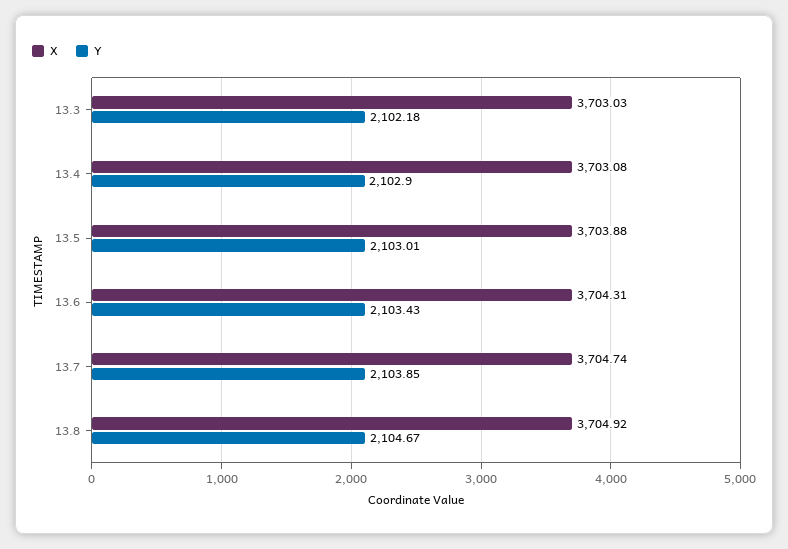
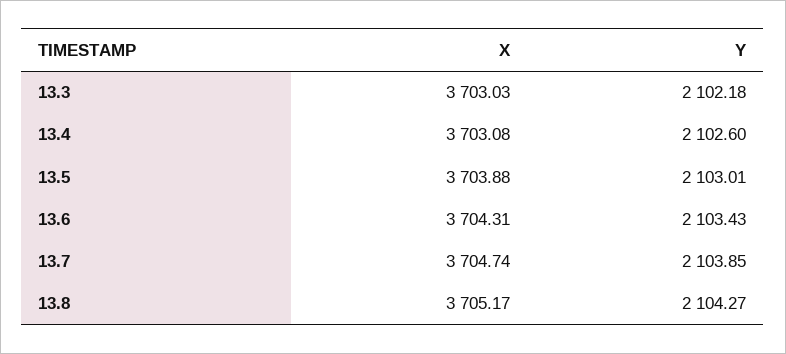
Y, 13.4: 2102.9 -> 2102.6
X, 13.8: 3704.92 -> 3705.17
Y, 13.8: 2104.67 -> 2104.27

